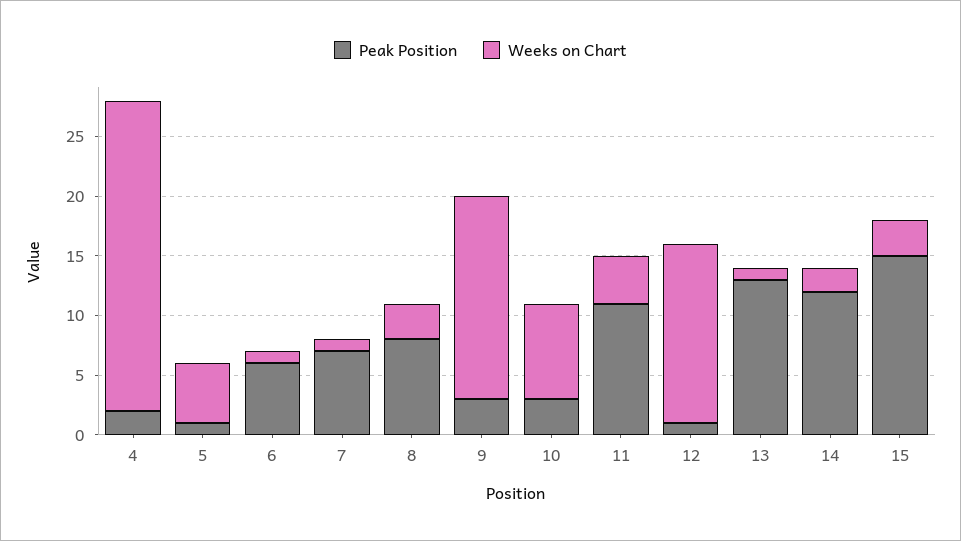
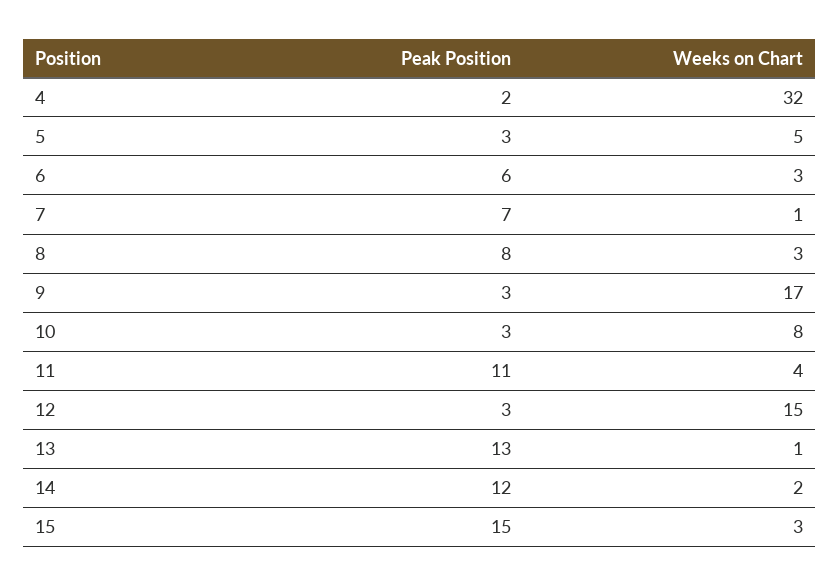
Weeks on Chart, 4: 26 -> 32
Peak Position, 5: 1 -> 3
Weeks on Chart, 6: 1 -> 3
Peak Position, 12: 1 -> 3

